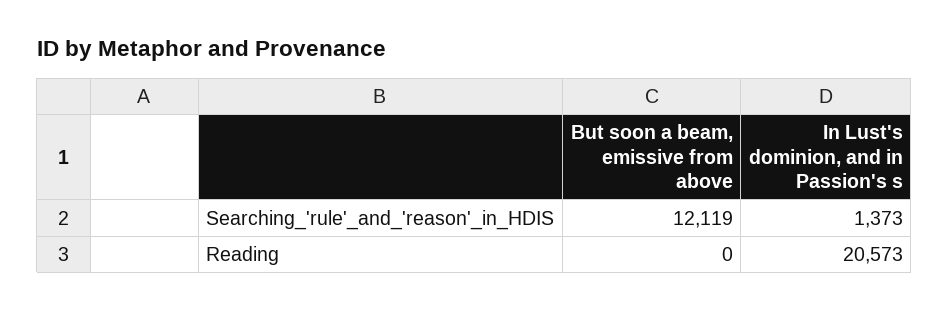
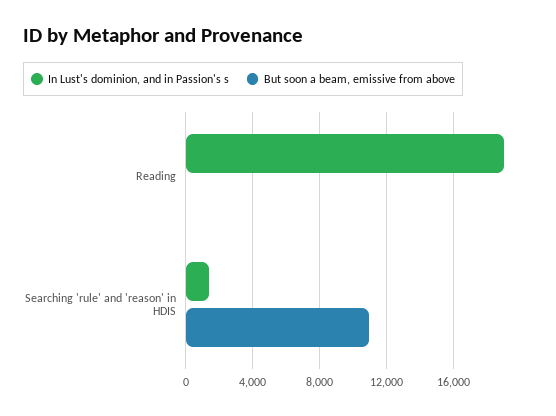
But soon a beam, emissive from above, Searching_'rule'_and_'reason'_in_HDIS: 12119 -> 11000
In Lust's dominion, and in Passion's s, Reading: 20573 -> 19000

